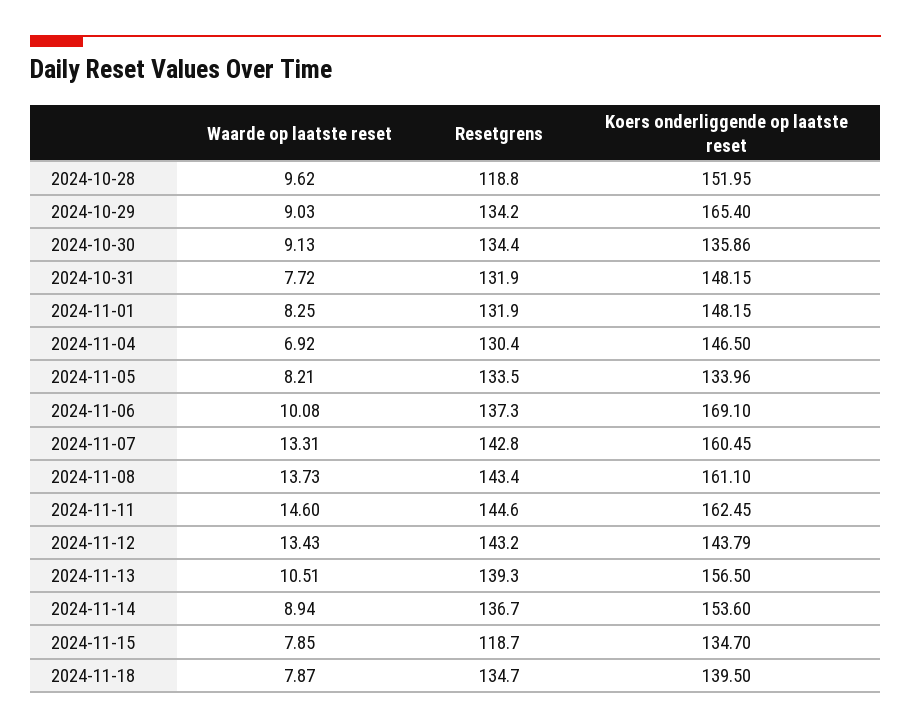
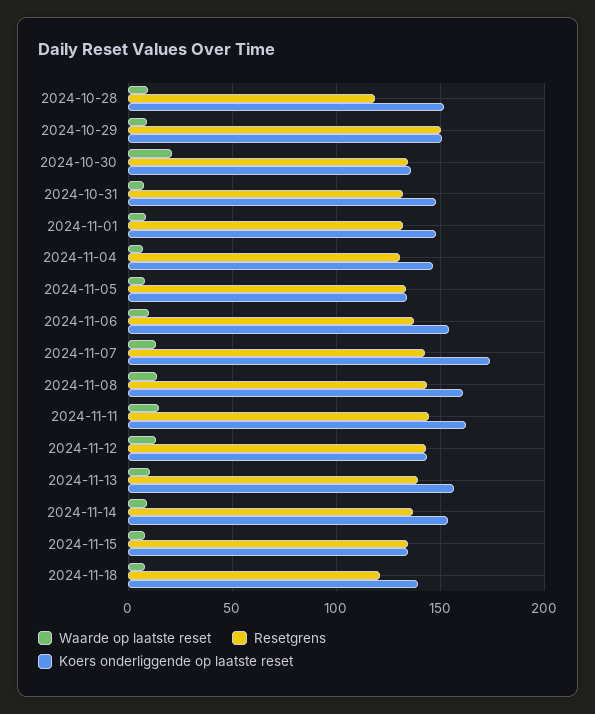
Resetgrens, 2024-10-29: 134.2 -> 150
Koers onderliggende op laatste reset, 2024-10-29: 165.4 -> 150
Waarde op laatste reset, 2024-10-30: 9.13 -> 20
Koers onderliggende op laatste reset, 2024-11-06: 169.1 -> 155
Koers onderliggende op laatste reset, 2024-11-07: 160.45 -> 175
Resetgrens, 2024-11-15: 118.7 -> 135
Resetgrens, 2024-11-18: 134.7 -> 120

